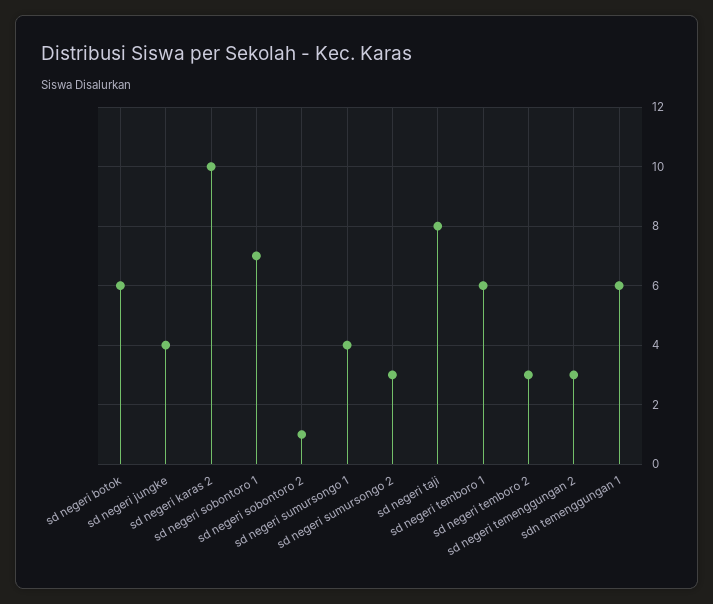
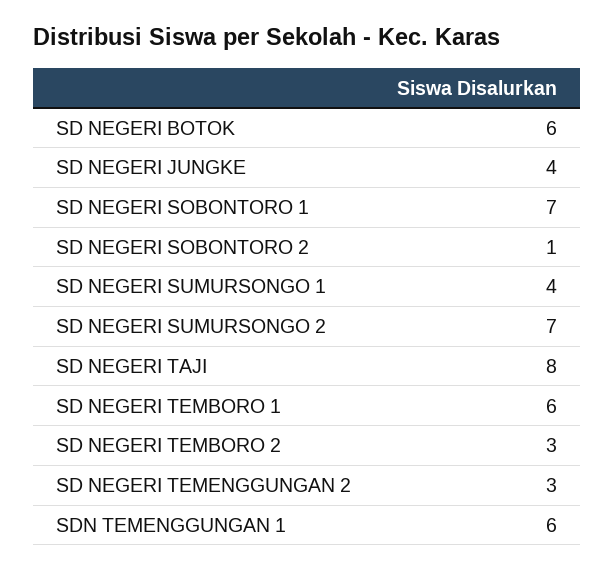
sd negeri karas 2: 10 -> none
sd negeri sumursongo 2: 3 -> 7

